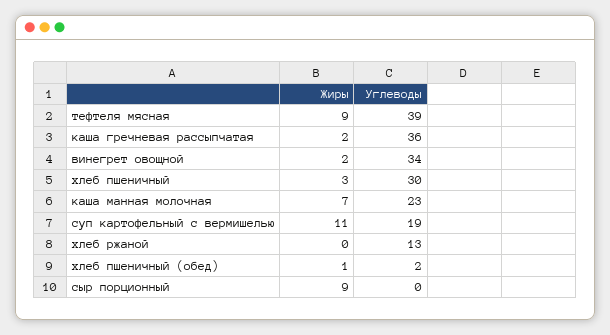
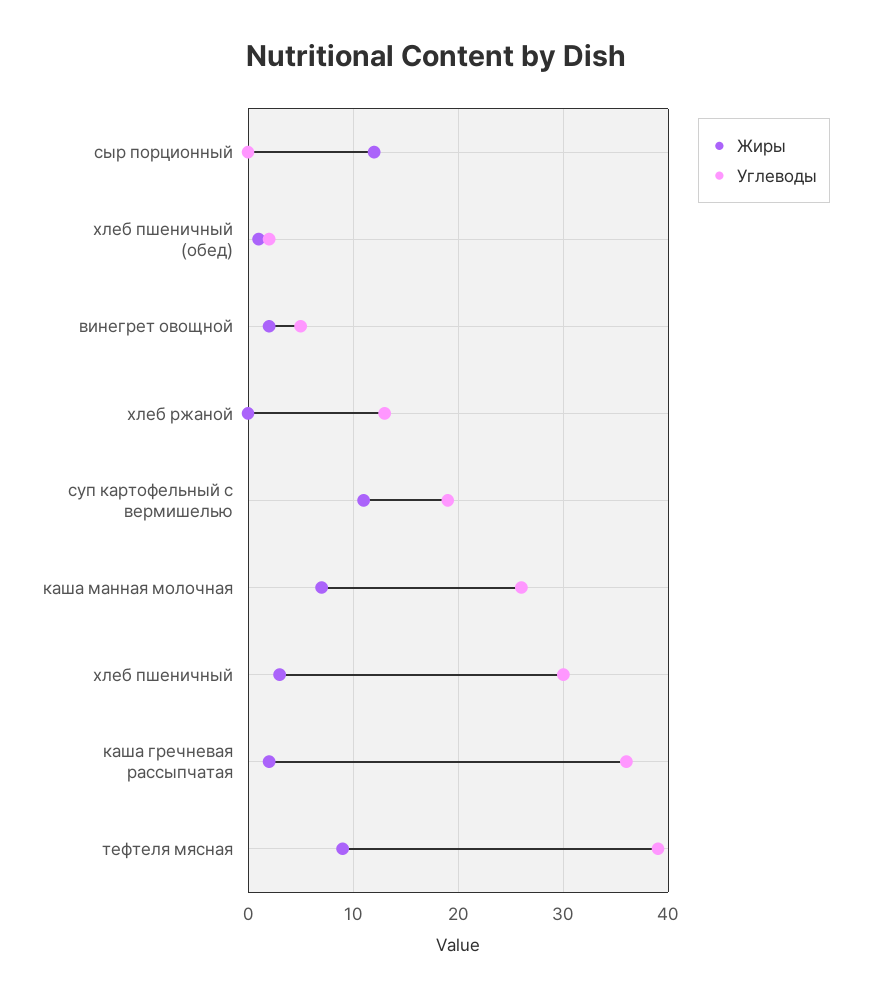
Углеводы, винегрет овощной: 34 -> 5
Углеводы, каша манная молочная: 23 -> 26
Жиры, сыр порционный: 9 -> 12

